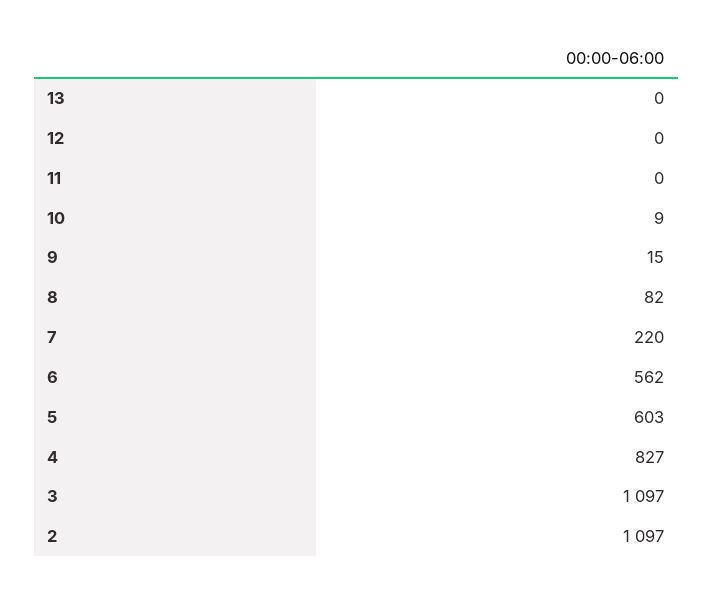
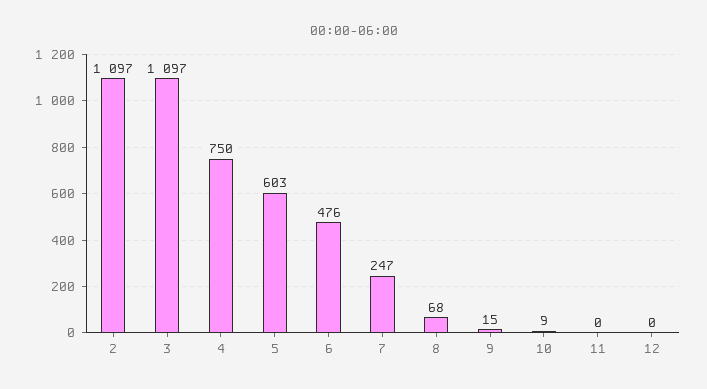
13: 0 -> none
8: 82 -> 68
7: 220 -> 247
6: 562 -> 476
4: 827 -> 750

